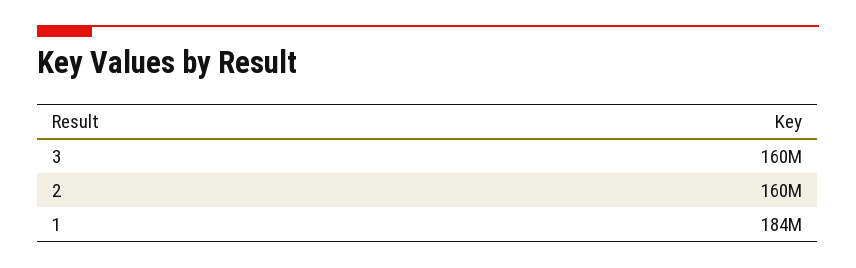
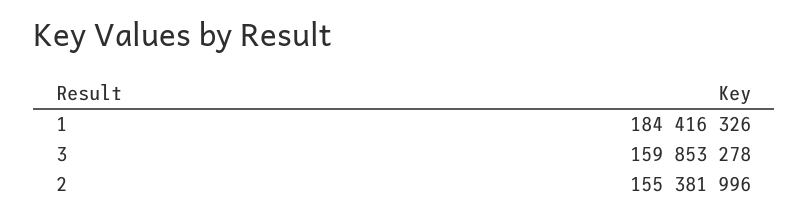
2: 160000000 -> 155381996

